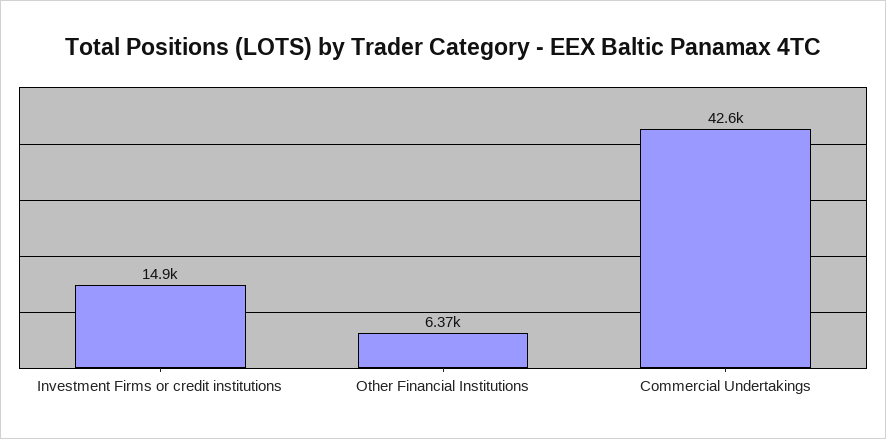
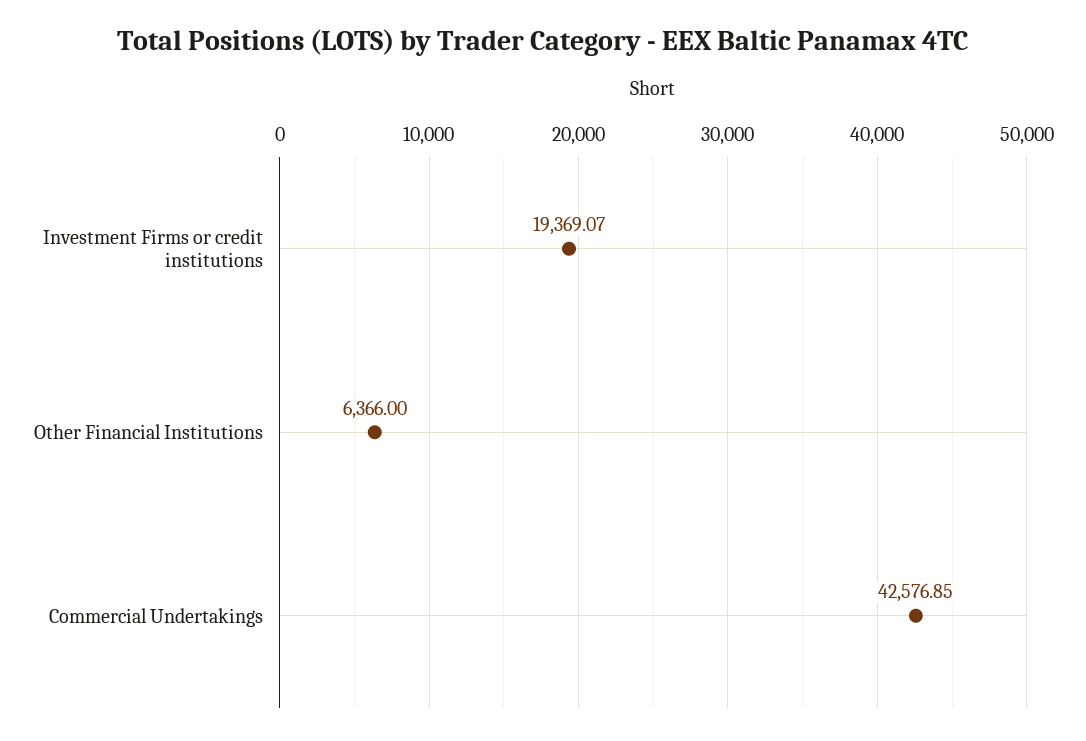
Investment Firms or credit institutions: 14900 -> 19369.07

